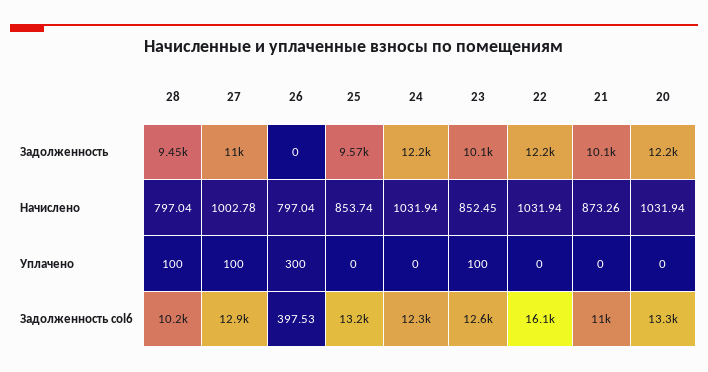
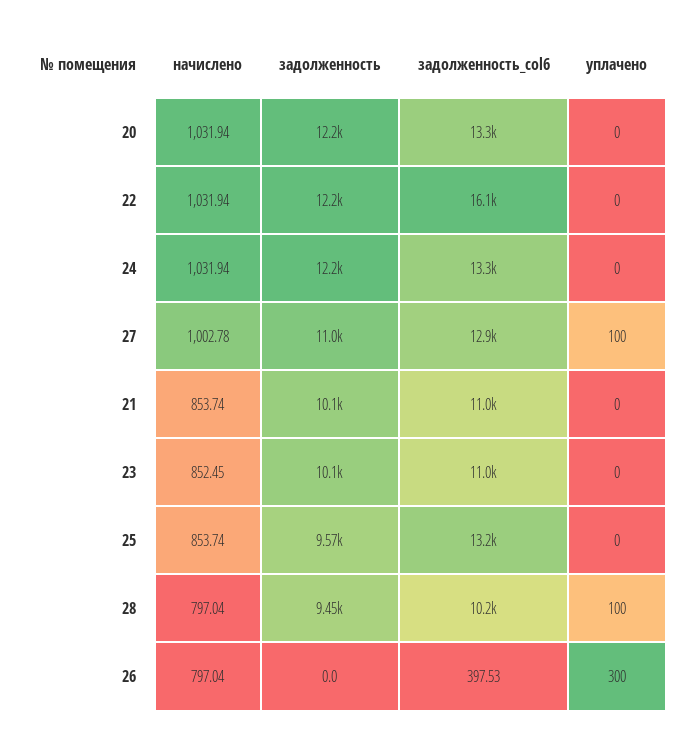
21, Начислено: 873.26 -> 853.74
23, Уплачено: 100 -> 0
24, Задолженность col6: 12300 -> 13300
23, Задолженность col6: 12600 -> 11000

